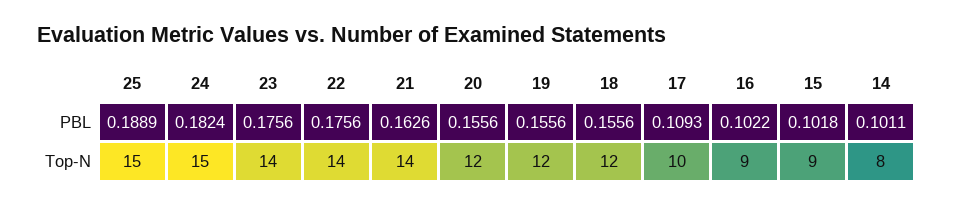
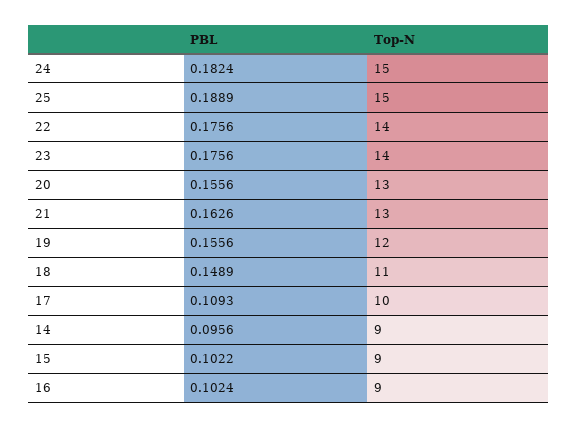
18, PBL: 0.1556 -> 0.1489
16, PBL: 0.1022 -> 0.1024
15, PBL: 0.1018 -> 0.1022
14, PBL: 0.1011 -> 0.0956
21, Top-N: 14 -> 13
20, Top-N: 12 -> 13
18, Top-N: 12 -> 11
14, Top-N: 8 -> 9

